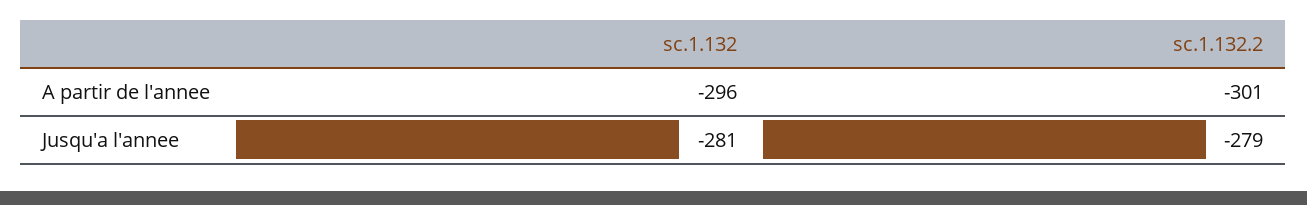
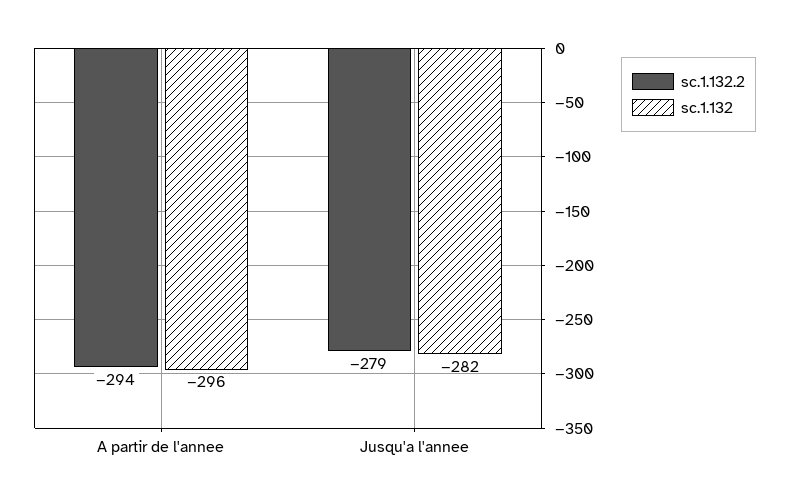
sc.1.132.2, A partir de l'annee: -301 -> -294
sc.1.132, Jusqu'a l'annee: -281 -> -282

